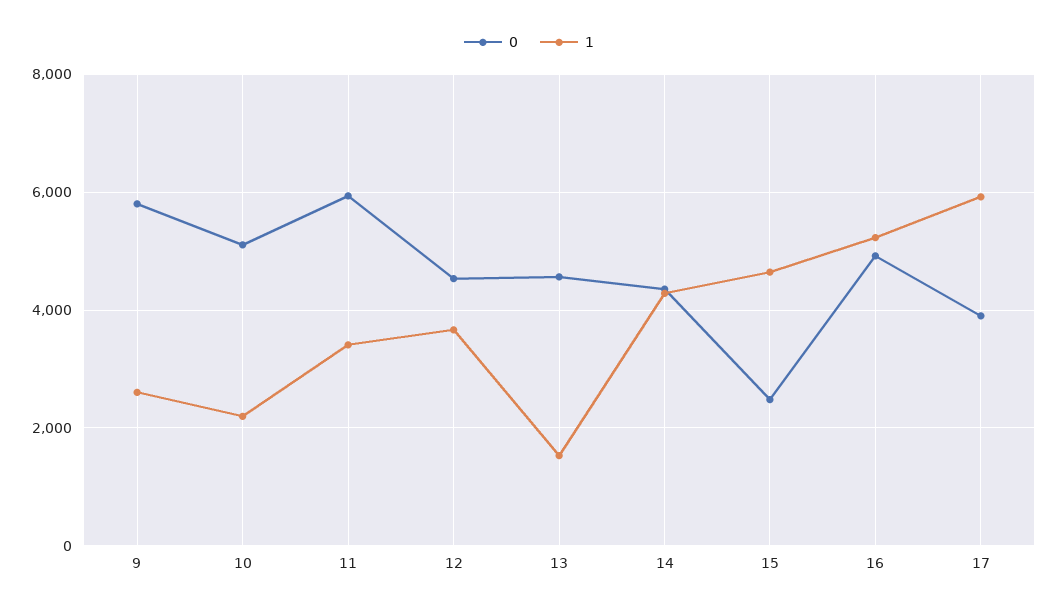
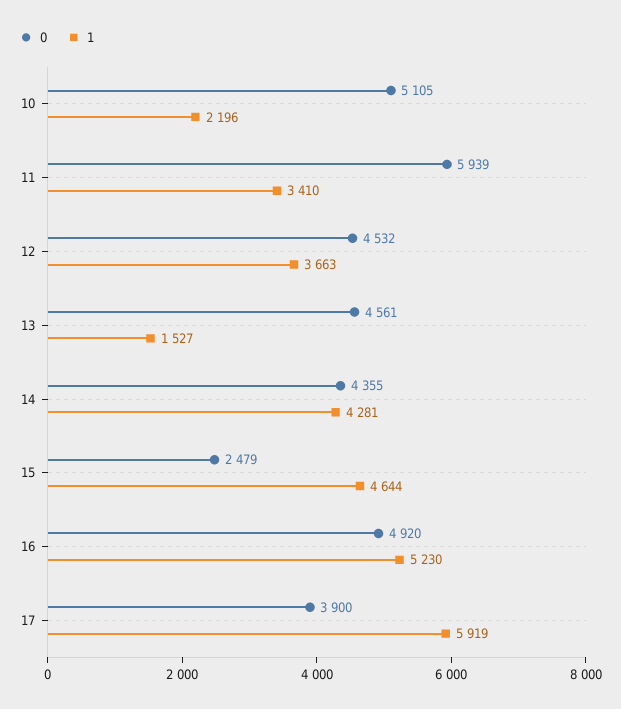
0, 9: 5800 -> none
1, 9: 2600 -> none

